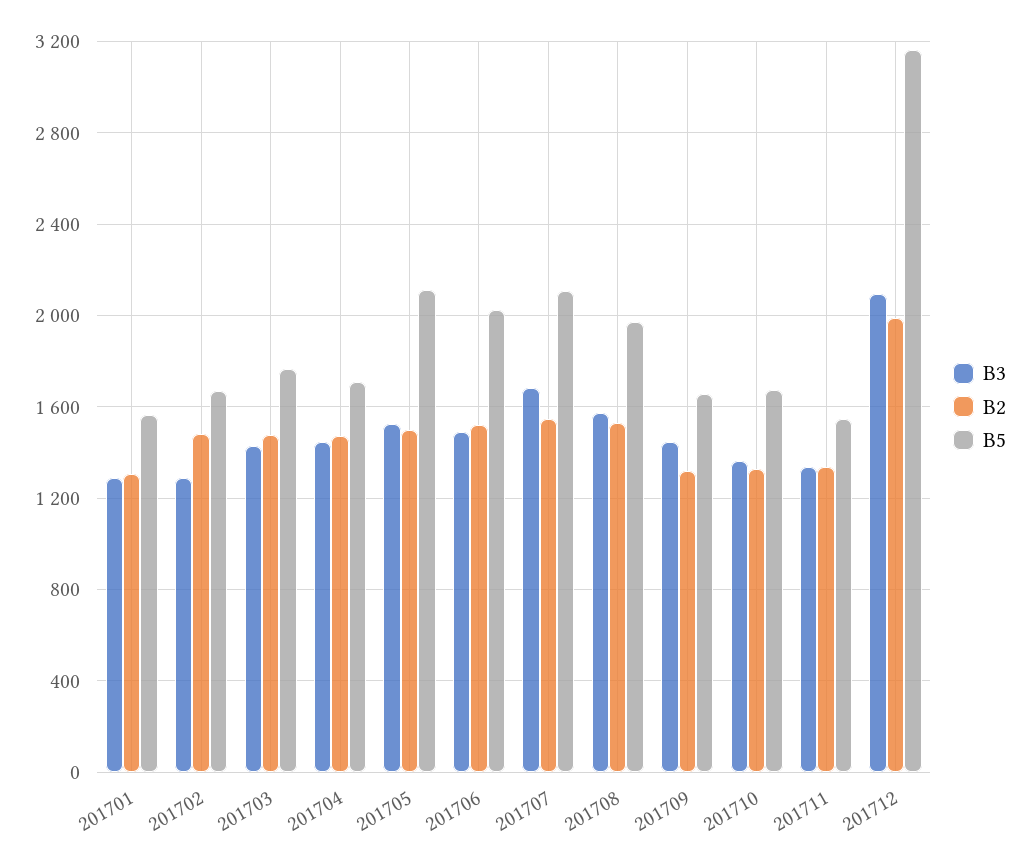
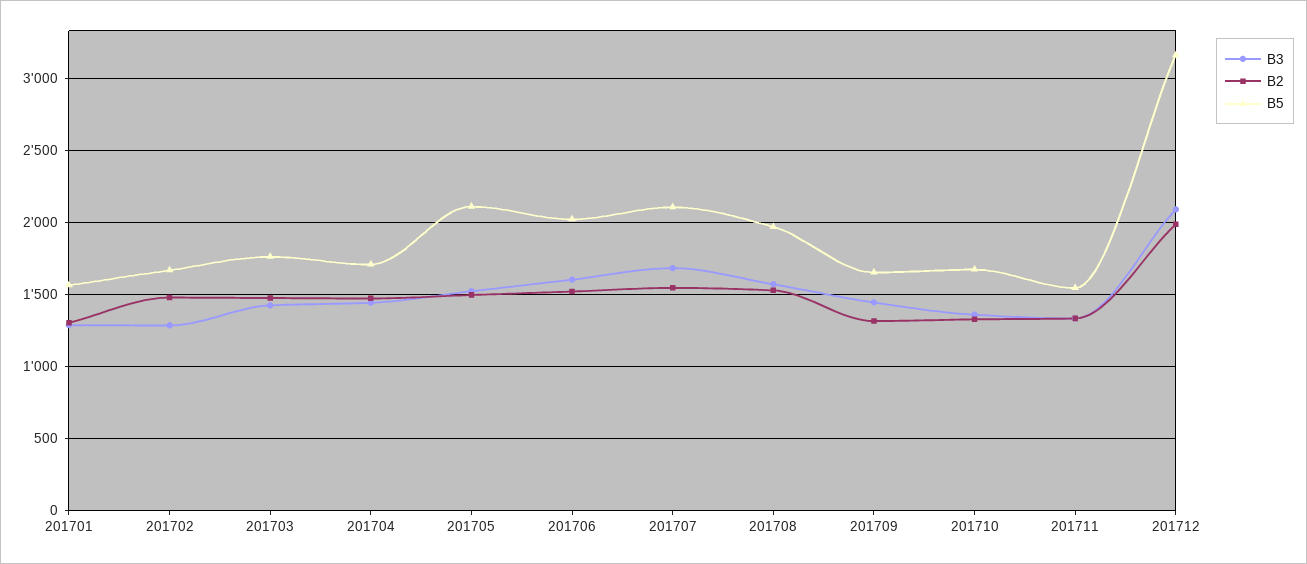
B3, 201706: 1500 -> 1600

